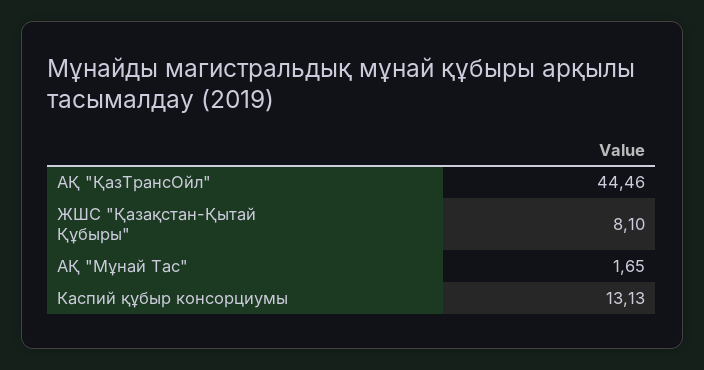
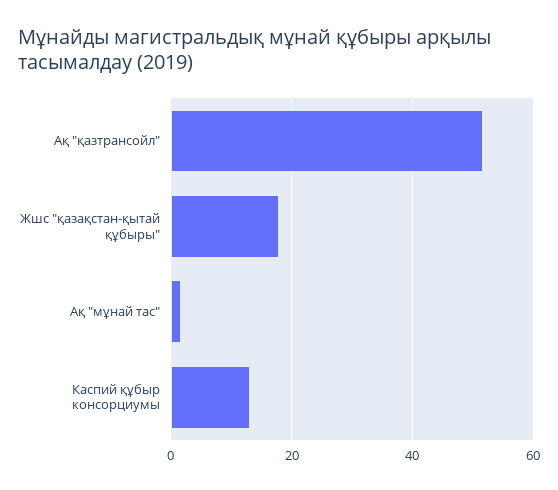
АҚ "ҚазТрансОйл": 44.46 -> 52
ЖШС "Қазақстан-Қытай Құбыры": 8.1 -> 18

